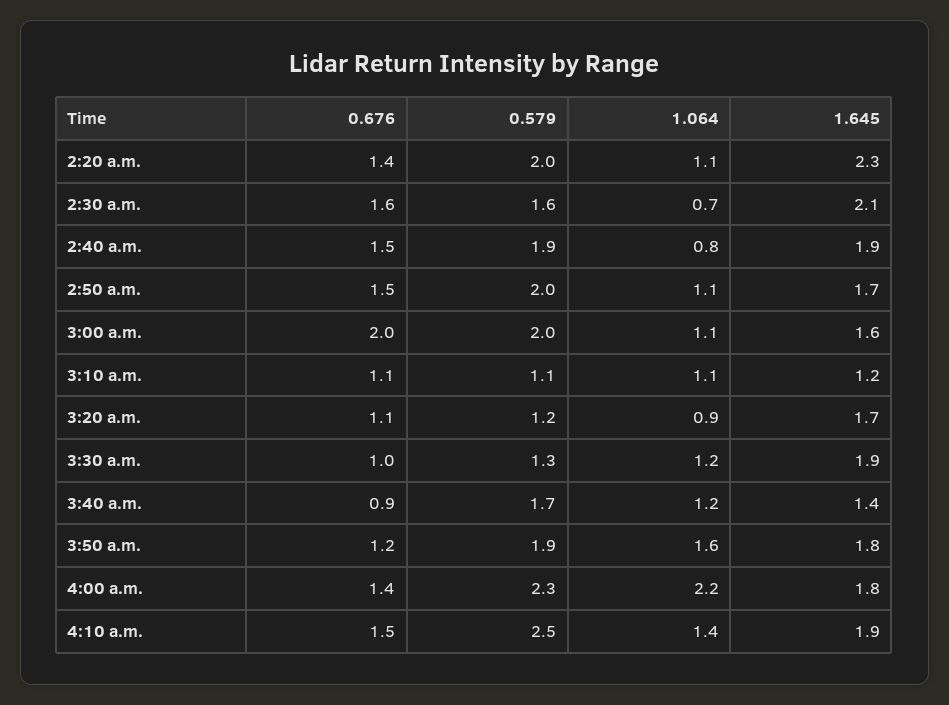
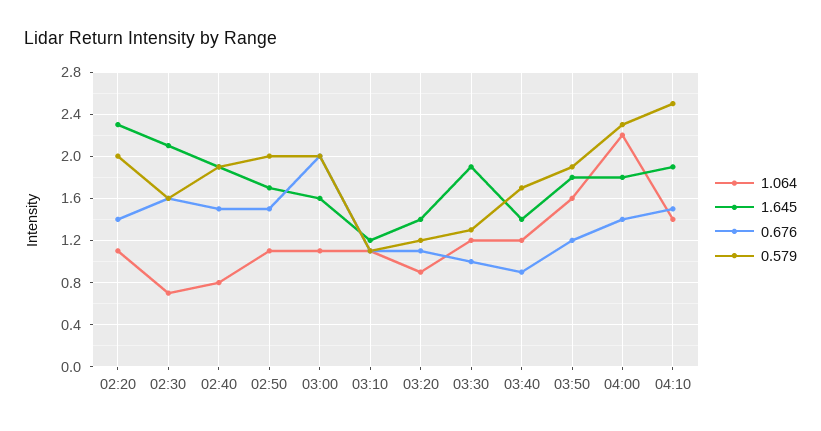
1.645, 3:20 a.m.: 1.7 -> 1.4

